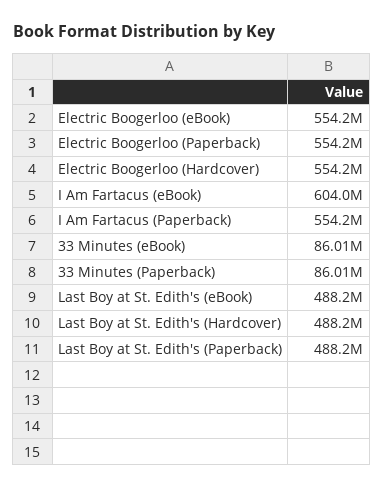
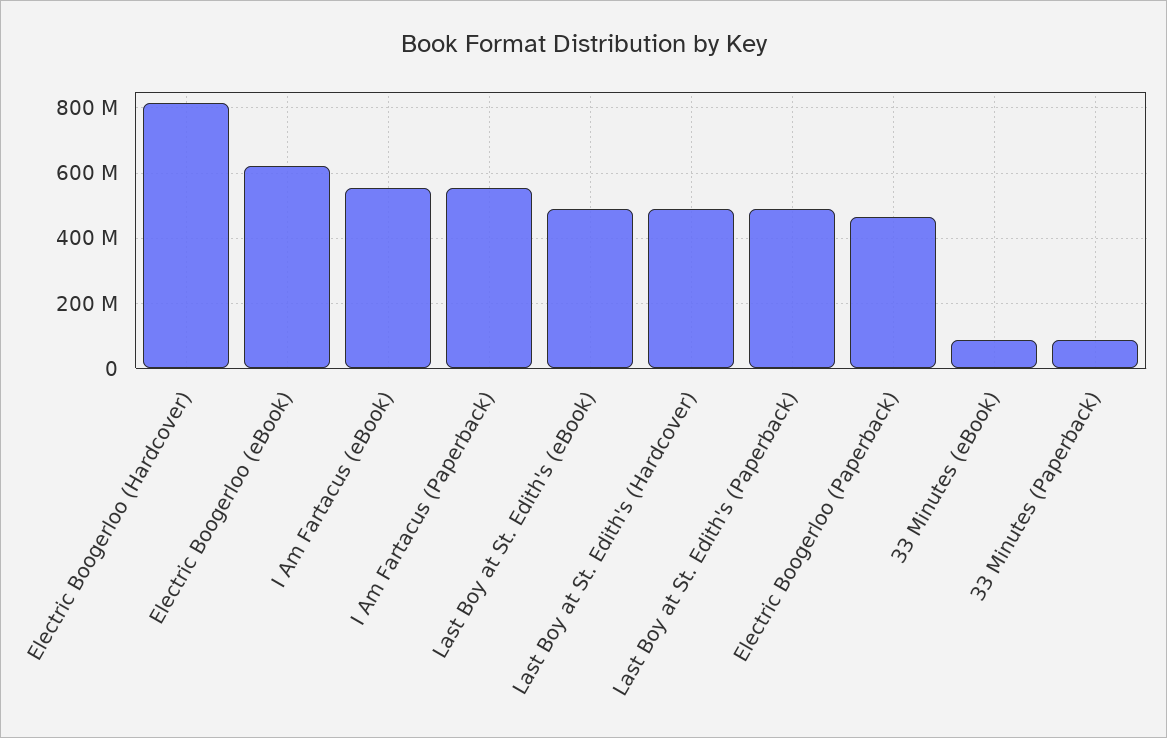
Electric Boogerloo (eBook): 554200000 -> 620000000
Electric Boogerloo (Paperback): 554200000 -> 460000000
Electric Boogerloo (Hardcover): 554200000 -> 820000000
I Am Fartacus (eBook): 604000000 -> 560000000

